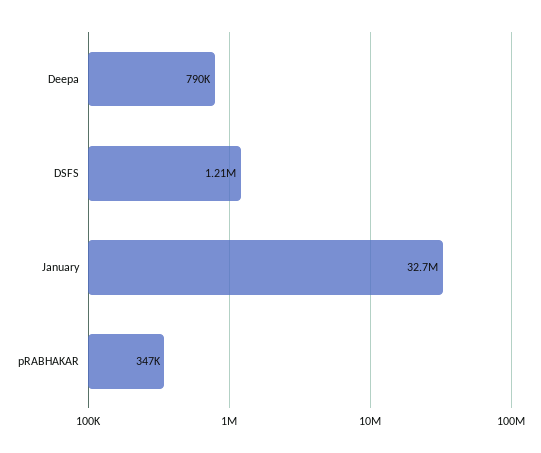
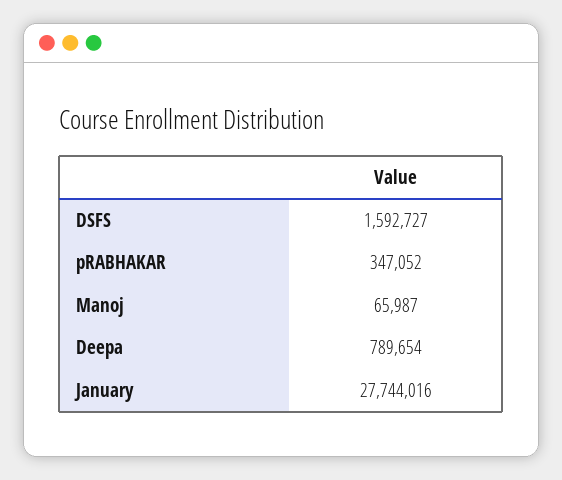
DSFS: 1210000 -> 1592727
January: 32700000 -> 27744016
Manoj: none -> 65987

